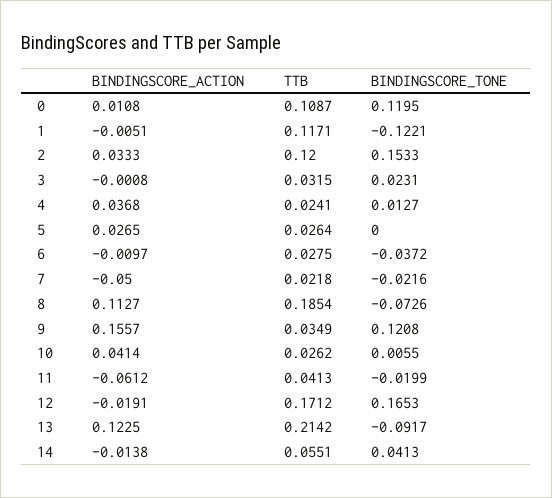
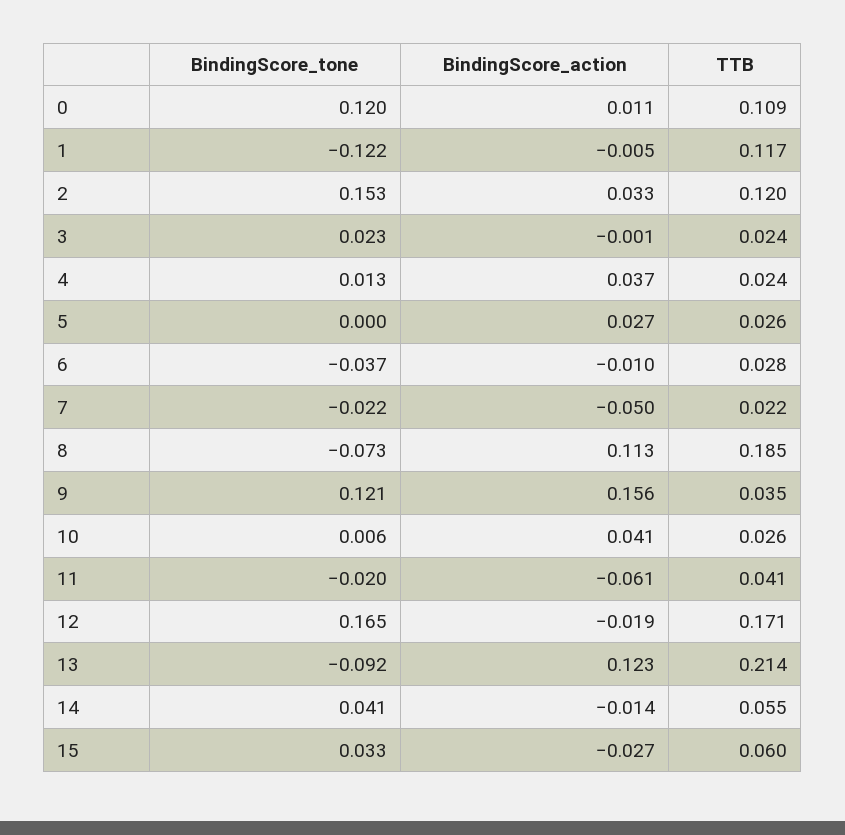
TTB, 3: 0.0315 -> 0.024
BINDINGSCORE_TONE, 15: none -> 0.033
BINDINGSCORE_ACTION, 15: none -> -0.027
TTB, 15: none -> 0.06

